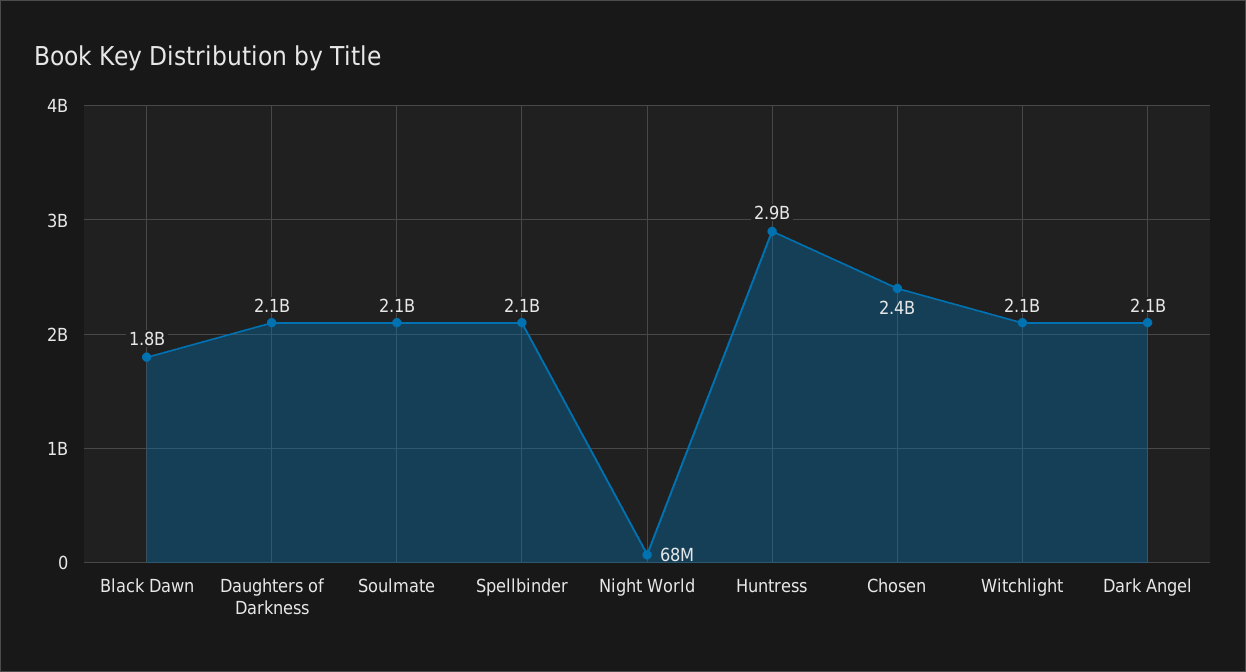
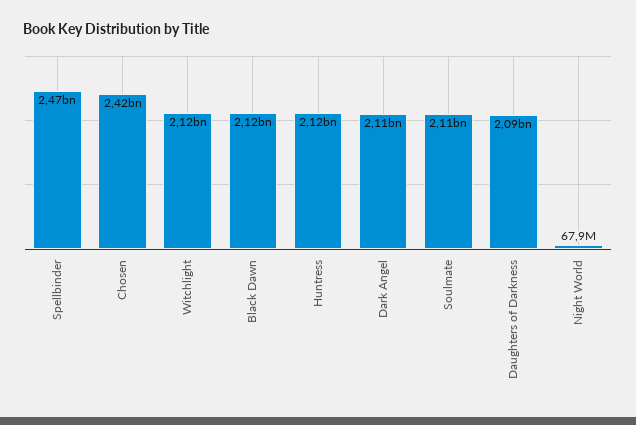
Black Dawn: 1800000000 -> 2120000000
Spellbinder: 2100000000 -> 2470000000
Huntress: 2900000000 -> 2120000000

